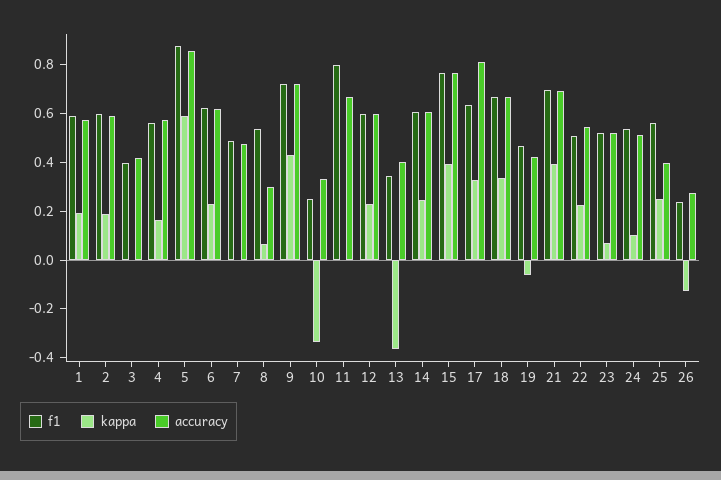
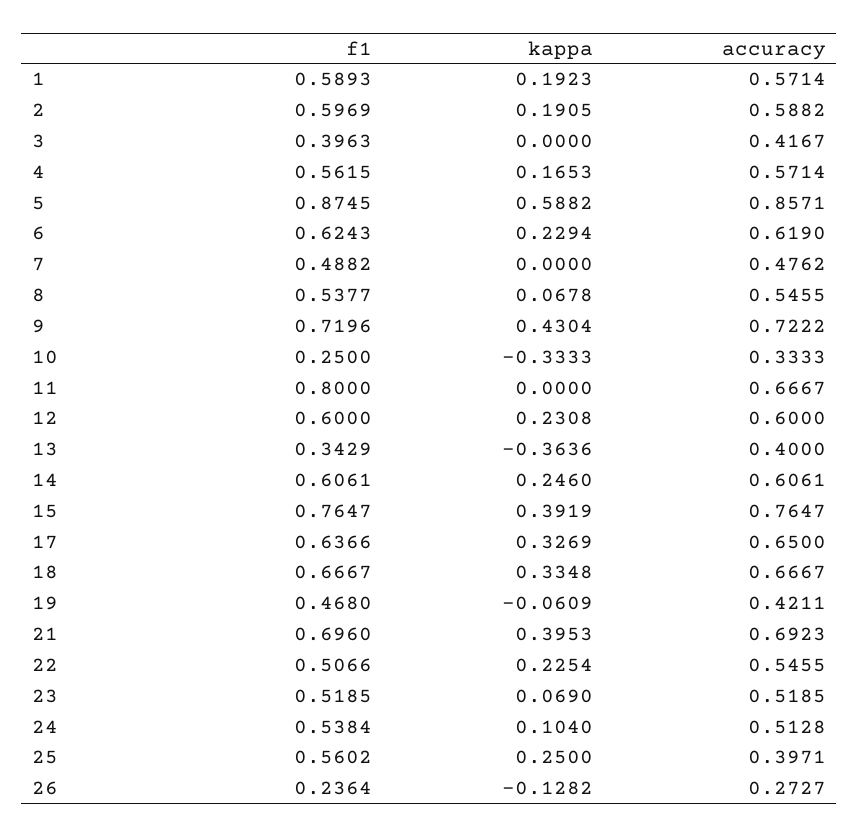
accuracy, 8: 0.3 -> 0.5455
accuracy, 17: 0.8 -> 0.65

